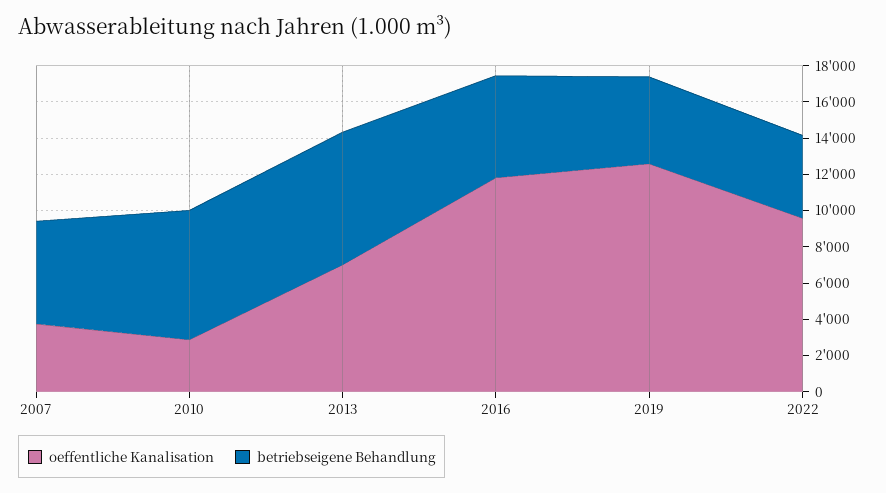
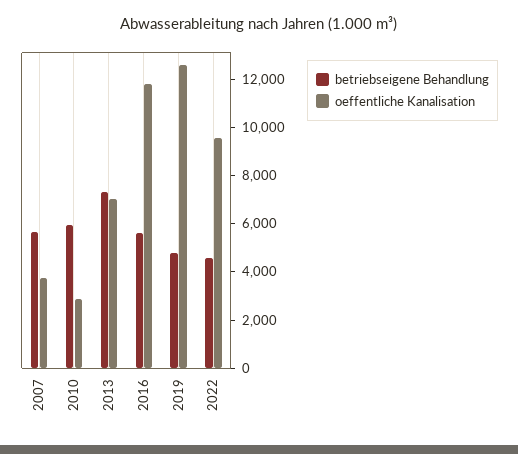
betriebseigene Behandlung, 2010: 7000 -> 6000

